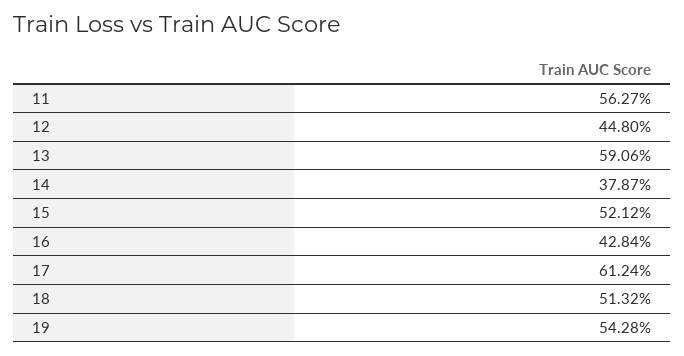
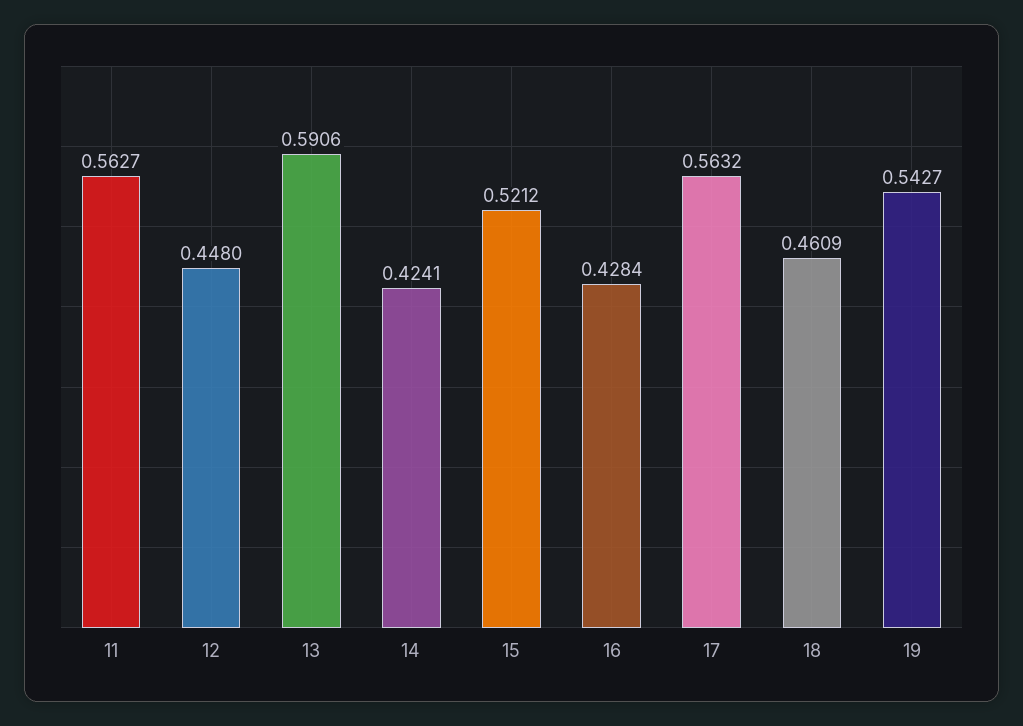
14: 0.3787 -> 0.4241
17: 0.6124 -> 0.5632
18: 0.5132 -> 0.4609
19: 0.5428 -> 0.5427

